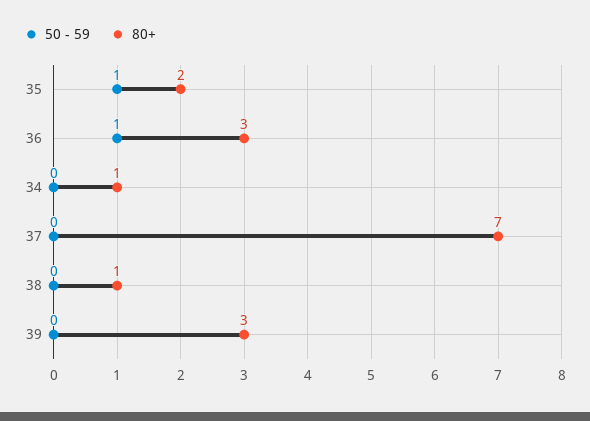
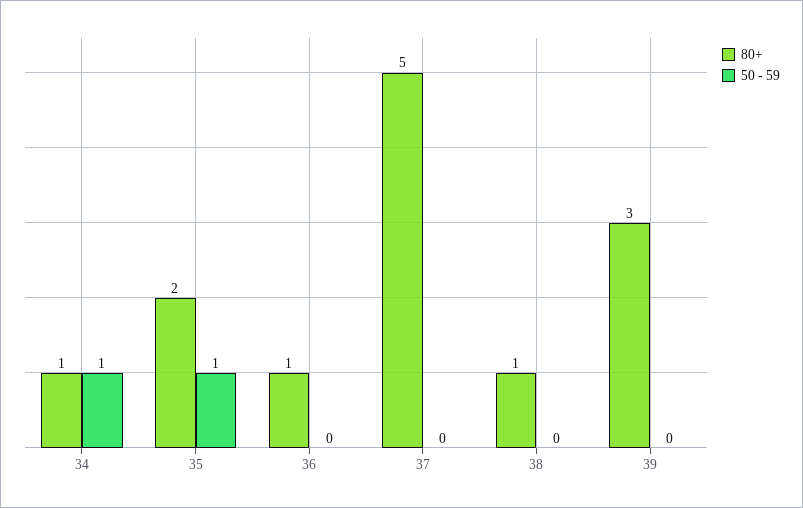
50 - 59, 36: 1 -> 0
80+, 36: 3 -> 1
50 - 59, 34: 0 -> 1
80+, 37: 7 -> 5

